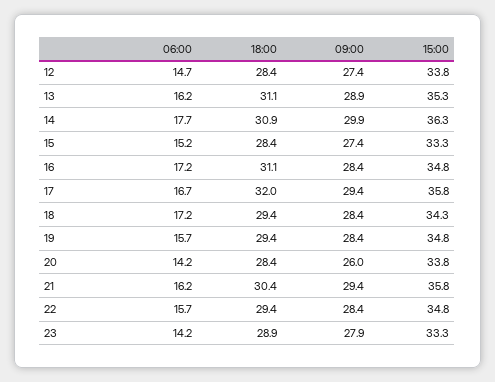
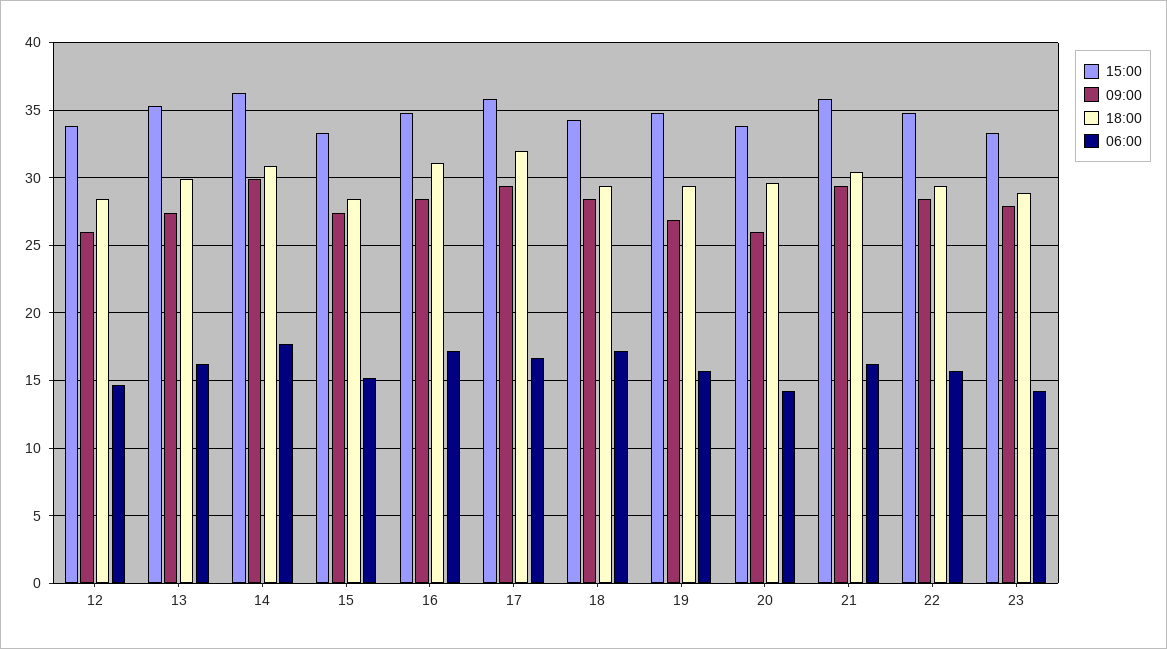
09:00, 12: 27.4 -> 26
18:00, 13: 31.1 -> 30
09:00, 13: 28.9 -> 27.5
09:00, 19: 28.4 -> 27
18:00, 20: 28.4 -> 29.5

